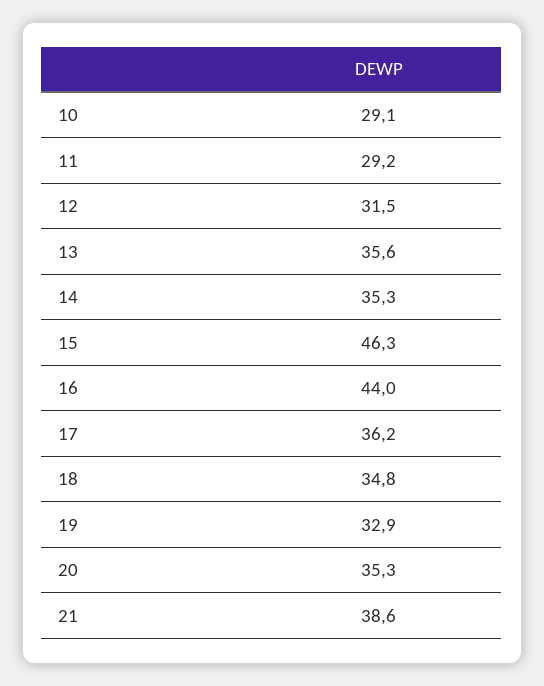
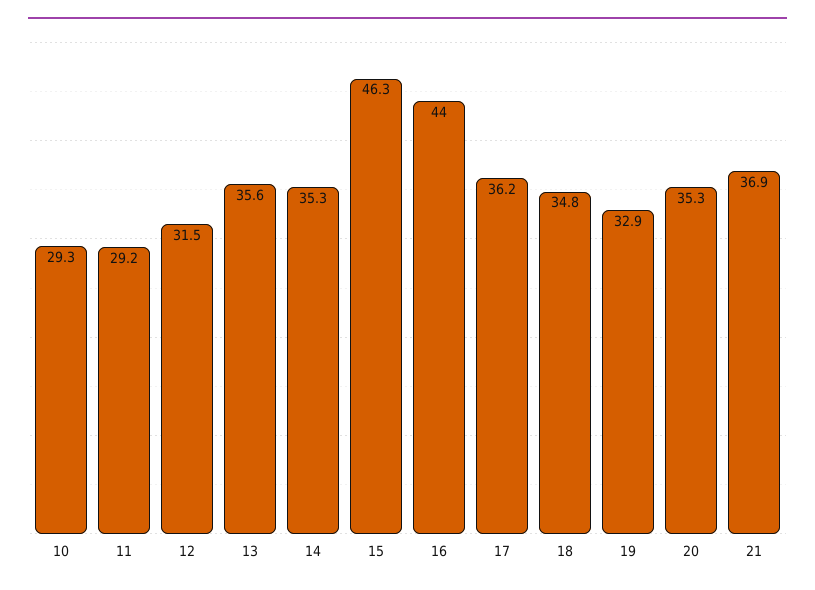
10: 29.1 -> 29.3
21: 38.6 -> 36.9

